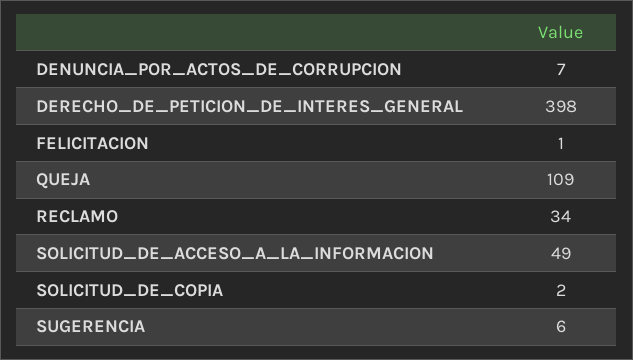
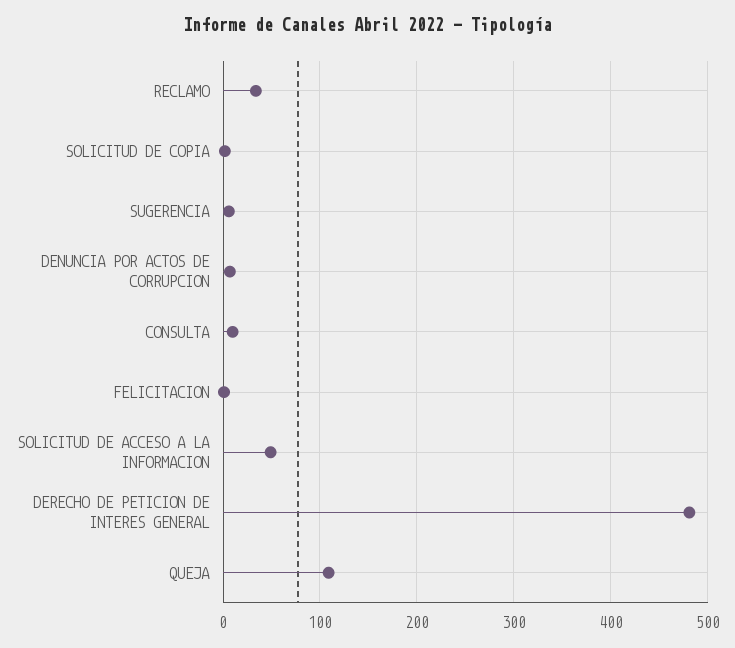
DERECHO_DE_PETICION_DE_INTERES_GENERAL: 398 -> 480
CONSULTA: none -> 10

